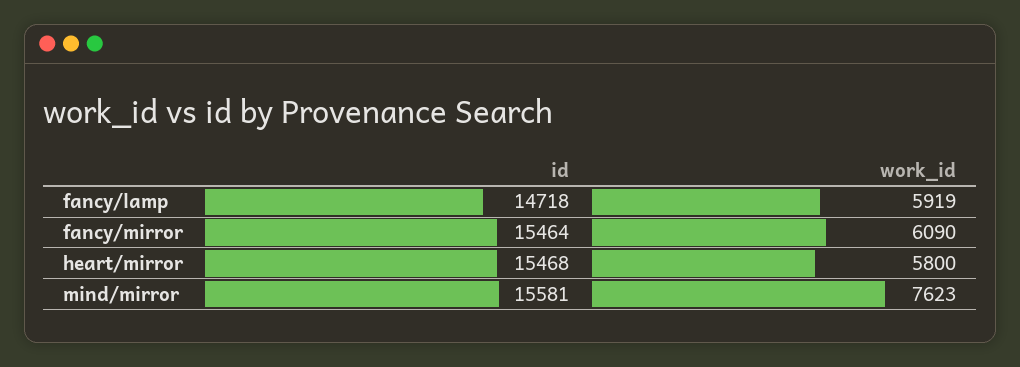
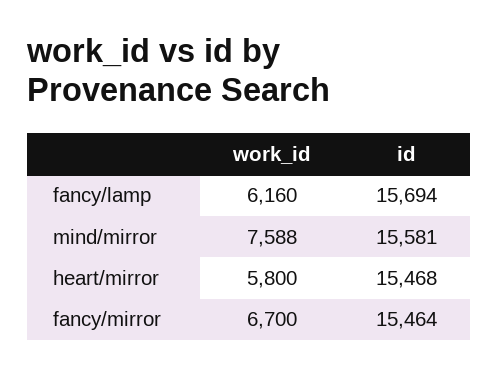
id, fancy/lamp: 14718 -> 15694
work_id, fancy/lamp: 5919 -> 6160
work_id, fancy/mirror: 6090 -> 6700
work_id, mind/mirror: 7623 -> 7588

